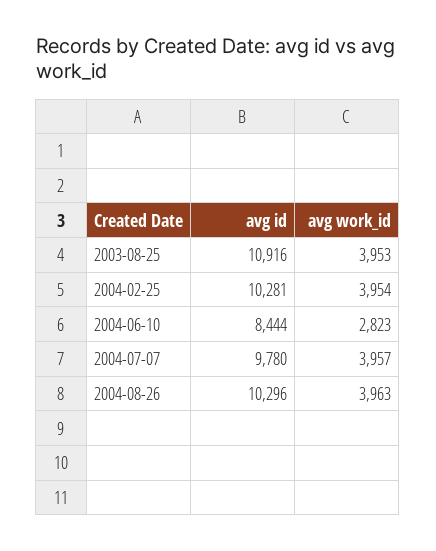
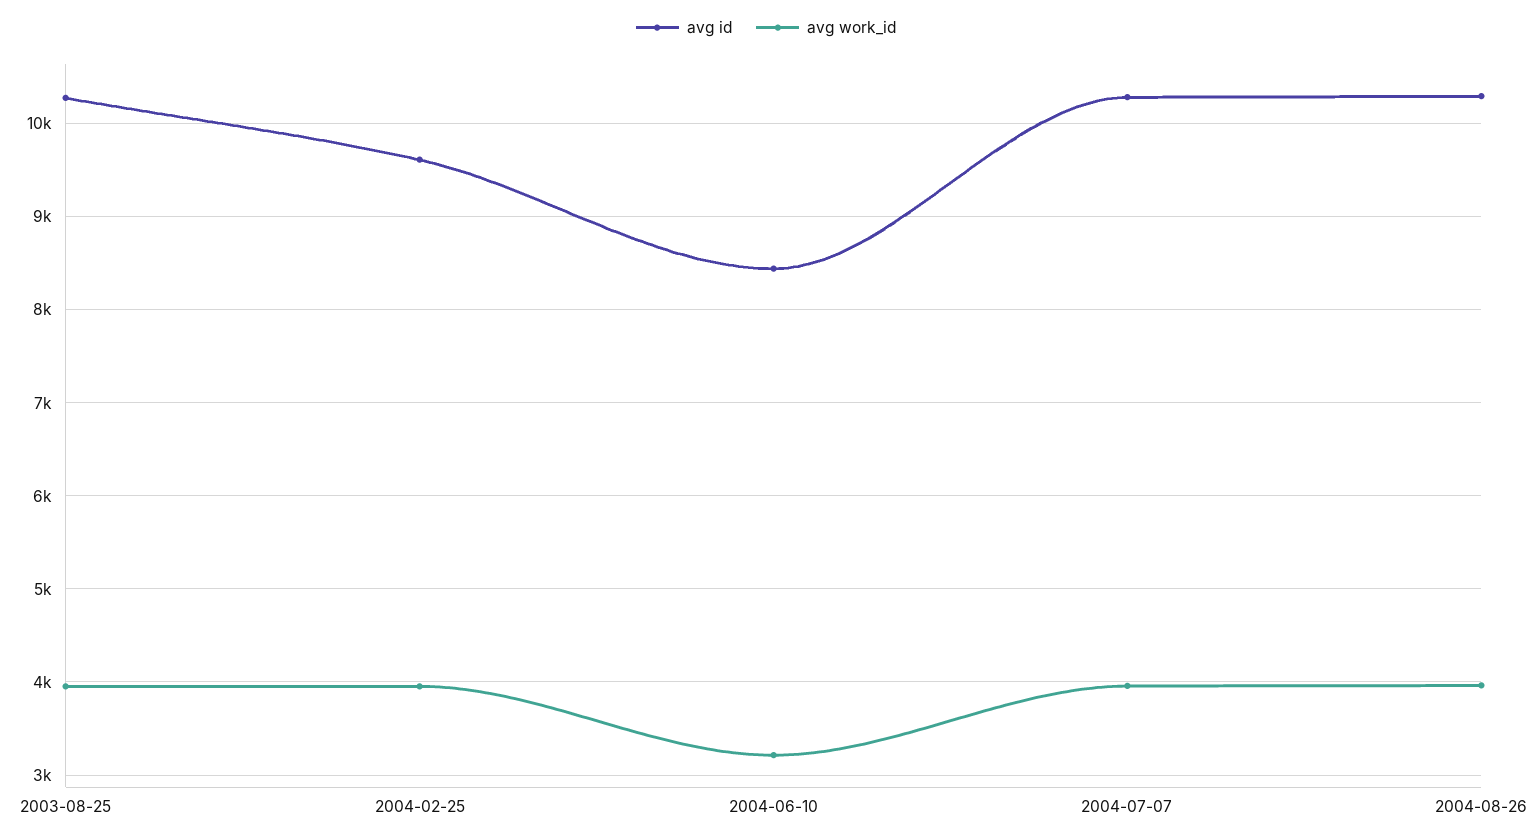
avg id, 2003-08-25: 10916 -> 10300
avg id, 2004-02-25: 10281 -> 9600
avg work_id, 2004-06-10: 2823 -> 3200
avg id, 2004-07-07: 9780 -> 10300

